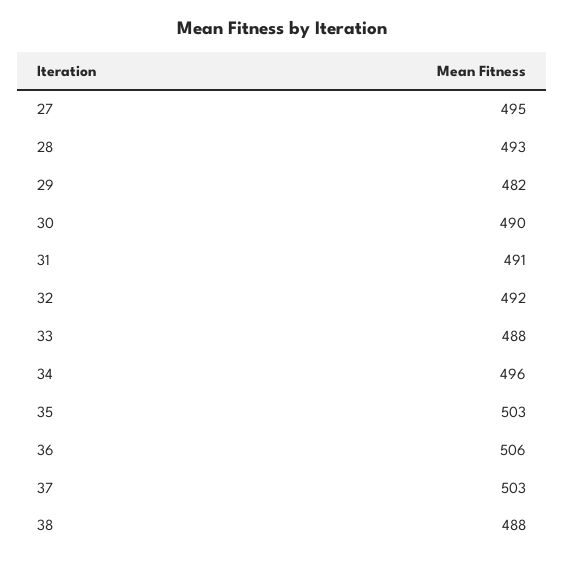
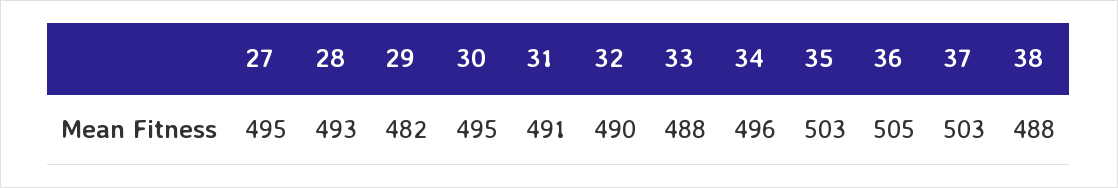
30: 490 -> 495
32: 492 -> 490
36: 506 -> 505

